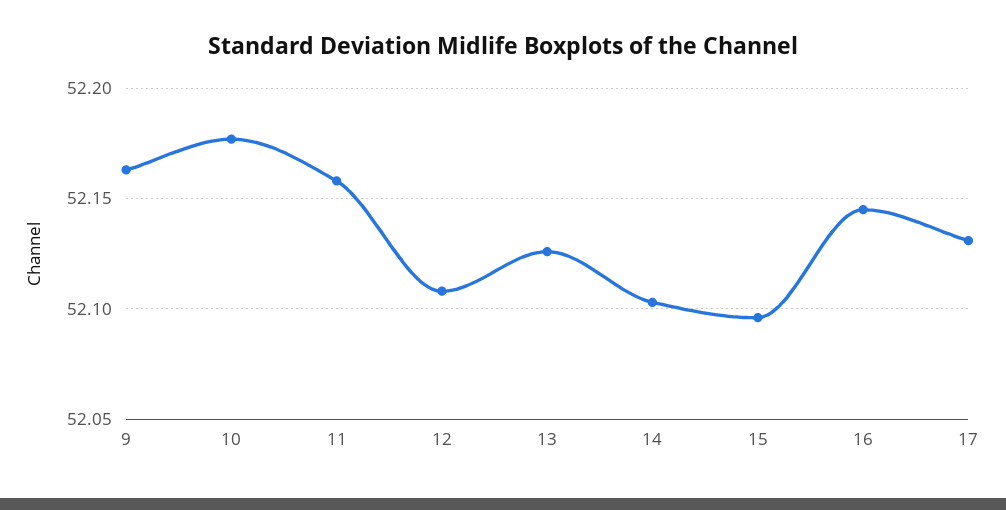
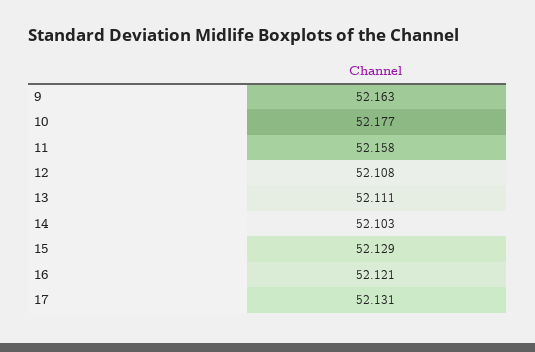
13: 52.125 -> 52.111
15: 52.095 -> 52.129
16: 52.145 -> 52.121

